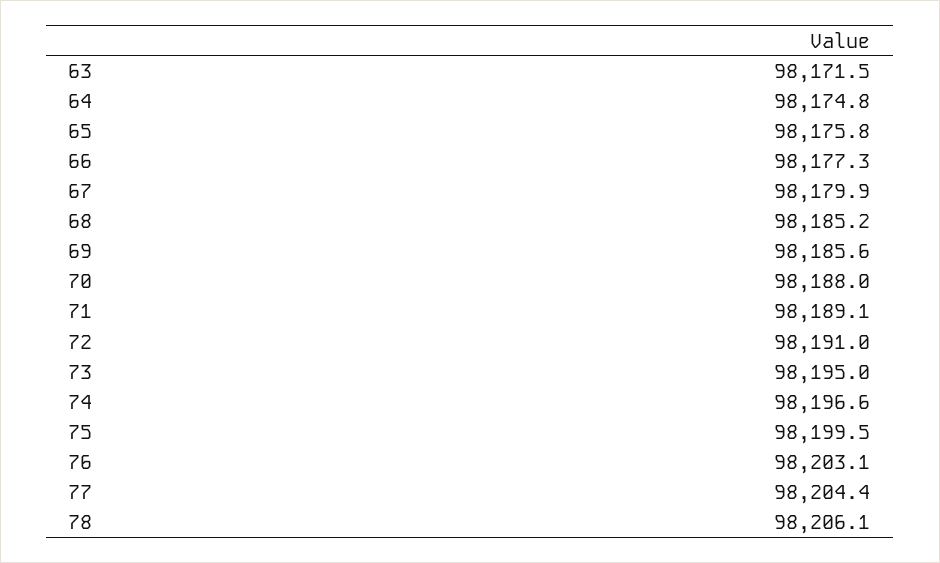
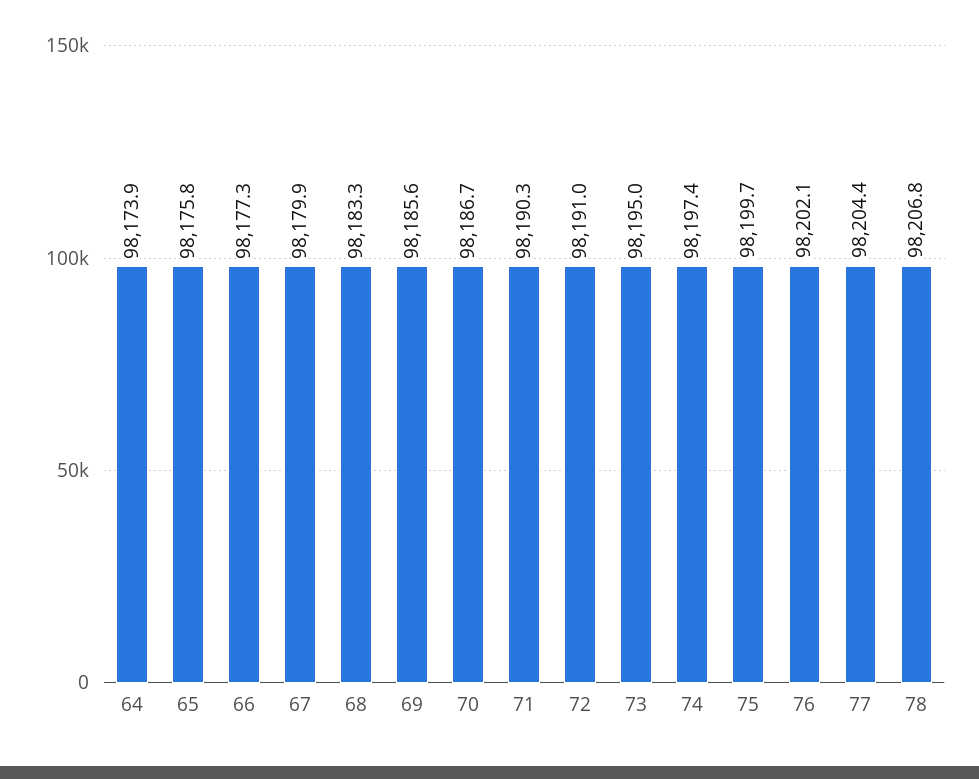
63: 98171.5 -> none
64: 98174.8 -> 98173.9
68: 98185.2 -> 98183.3
70: 98188 -> 98186.7
71: 98189.1 -> 98190.3
74: 98196.6 -> 98197.4
75: 98199.5 -> 98199.7
76: 98203.1 -> 98202.1
78: 98206.1 -> 98206.8

